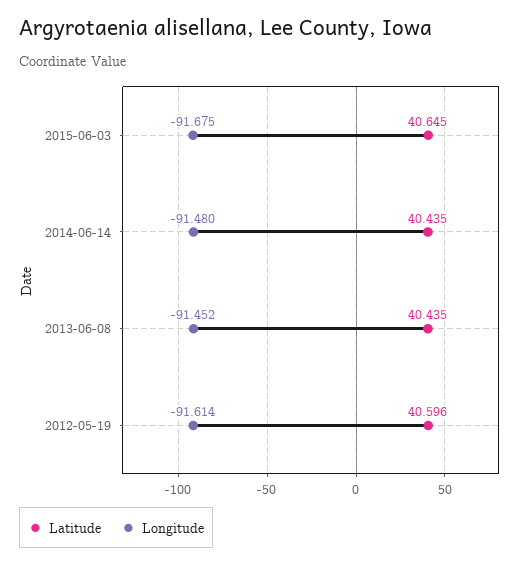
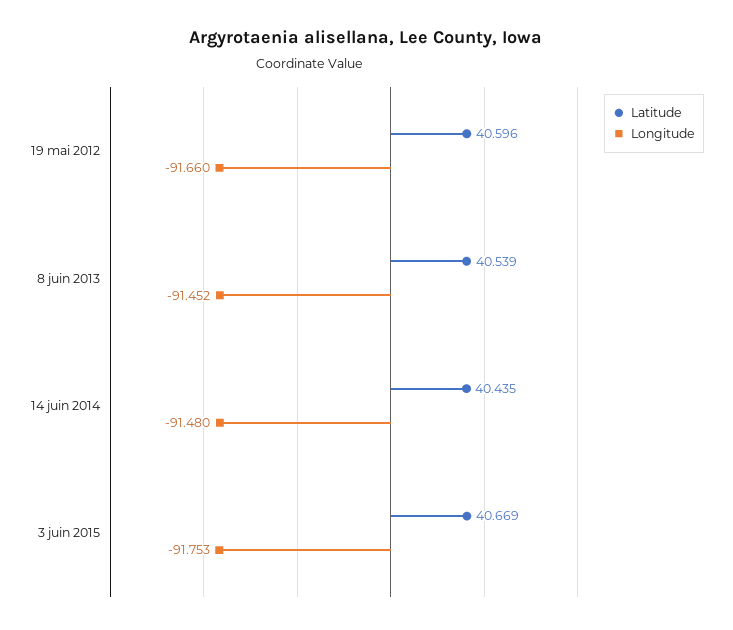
Latitude, 2015-06-03: 40.645 -> 40.669
Longitude, 2015-06-03: -91.675 -> -91.753
Latitude, 2013-06-08: 40.435 -> 40.539
Longitude, 2012-05-19: -91.614 -> -91.66

